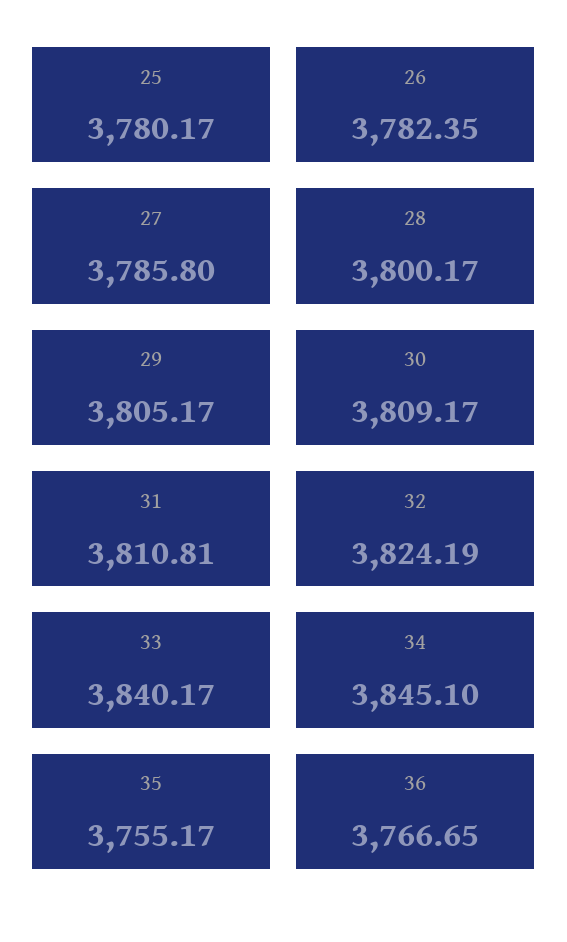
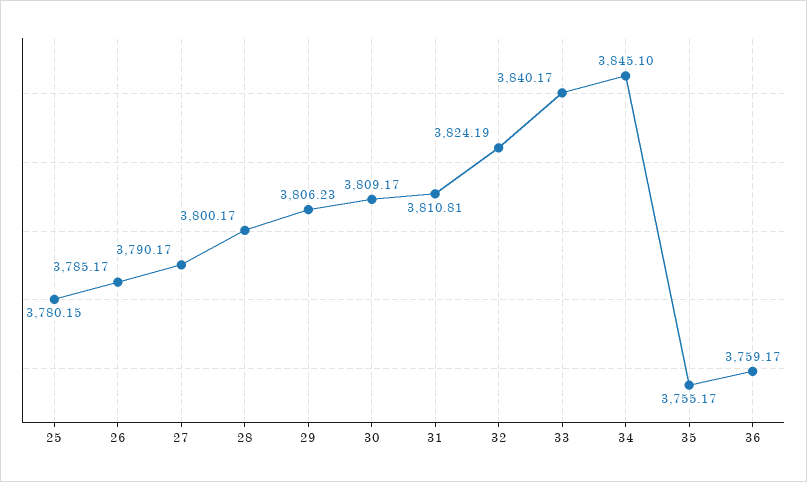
25: 3780.17 -> 3780.15
26: 3782.35 -> 3785.17
27: 3785.8 -> 3790.17
29: 3805.17 -> 3806.23
36: 3766.65 -> 3759.17

